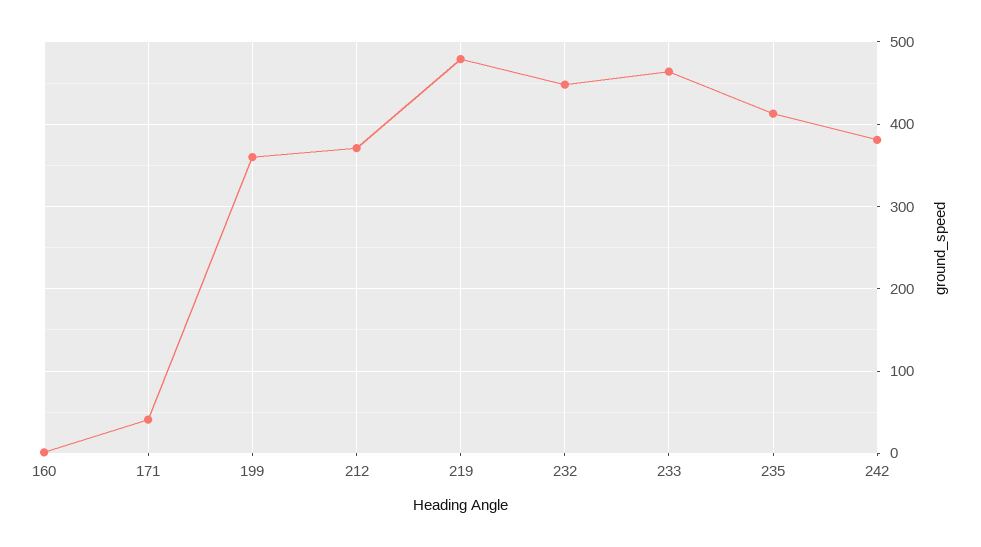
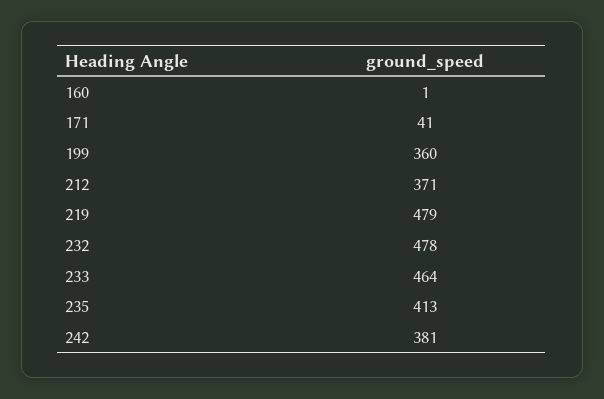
232: 450 -> 478

